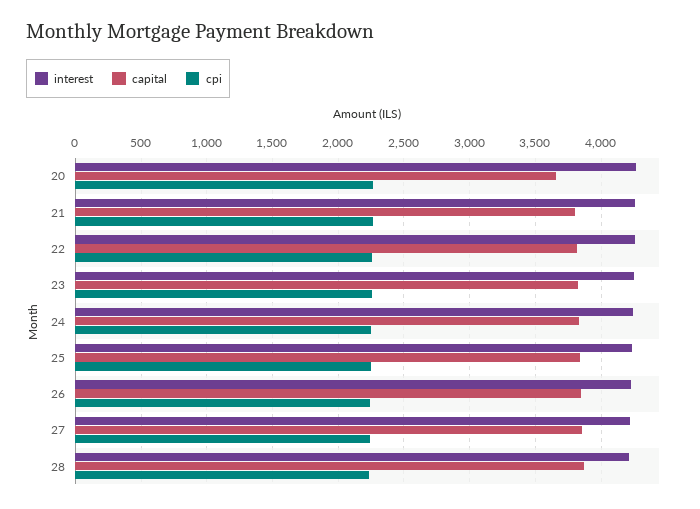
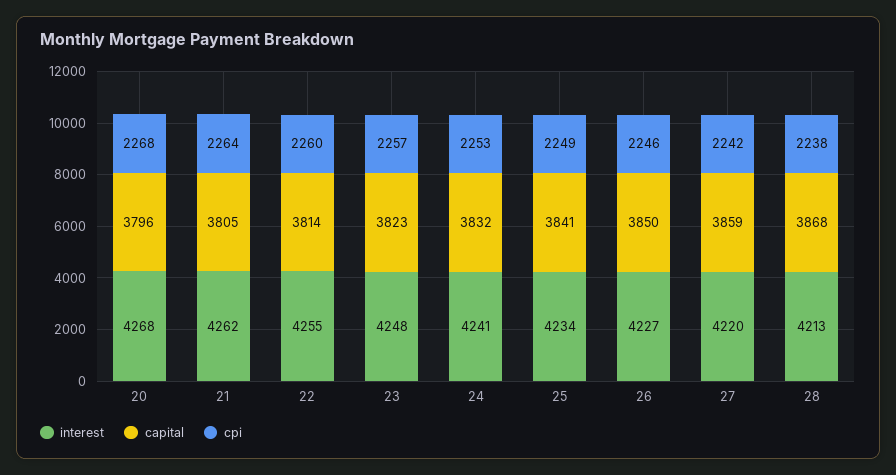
capital, 20: 3650 -> 3796

